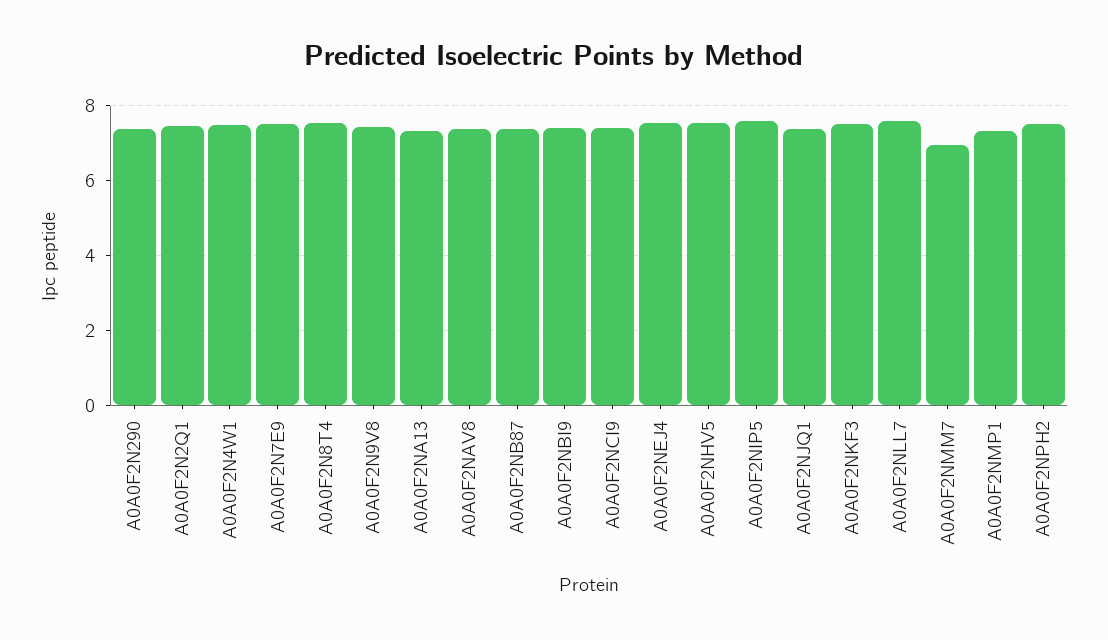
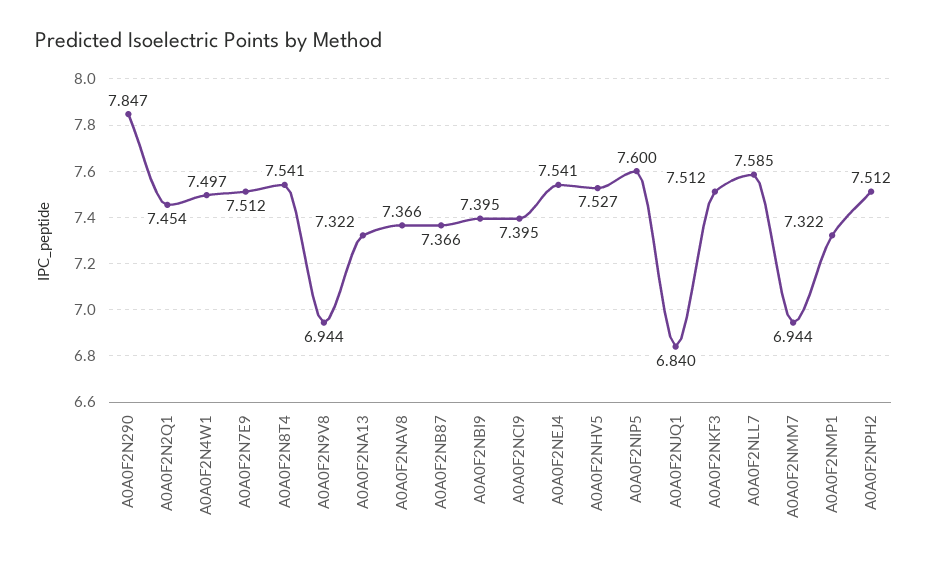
A0A0F2N290: 7.4 -> 7.847
A0A0F2N9V8: 7.4 -> 6.944
A0A0F2NJQ1: 7.4 -> 6.84

